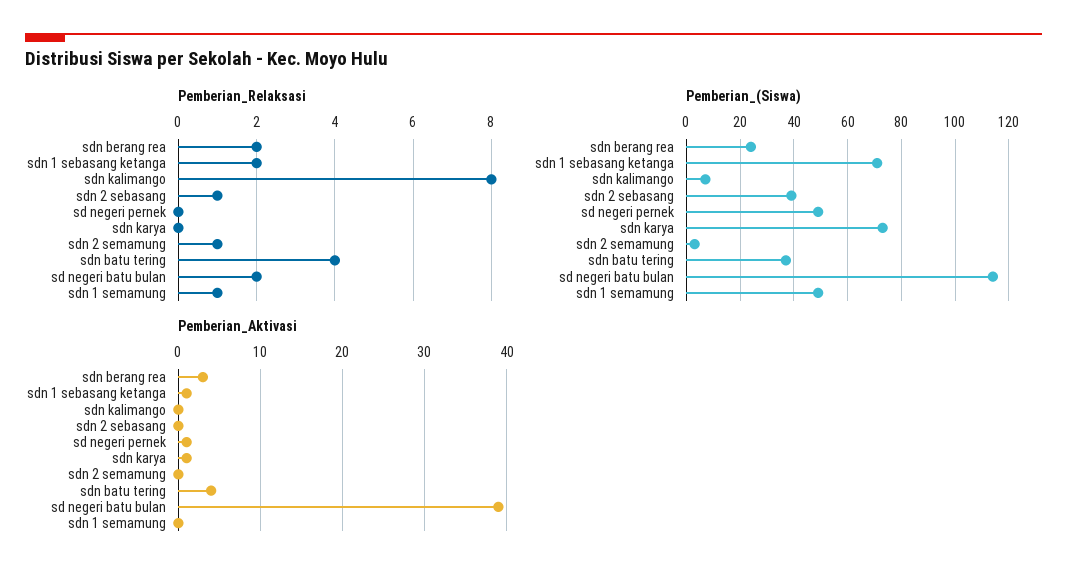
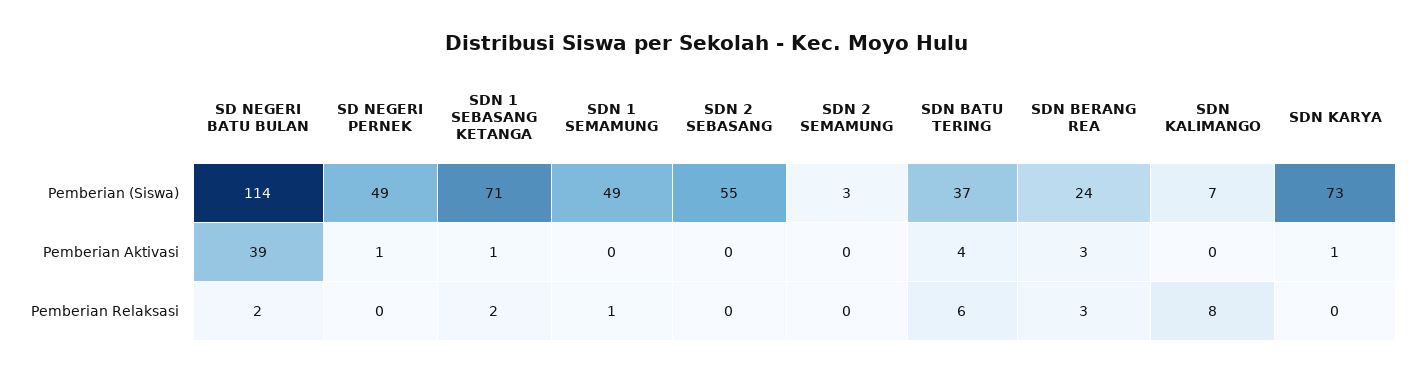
Pemberian_Relaksasi, sdn berang rea: 2 -> 3
Pemberian_Relaksasi, sdn 2 sebasang: 1 -> 0
Pemberian_Relaksasi, sdn 2 semamung: 1 -> 0
Pemberian_Relaksasi, sdn batu tering: 4 -> 6
Pemberian_(Siswa), sdn 2 sebasang: 40 -> 55

